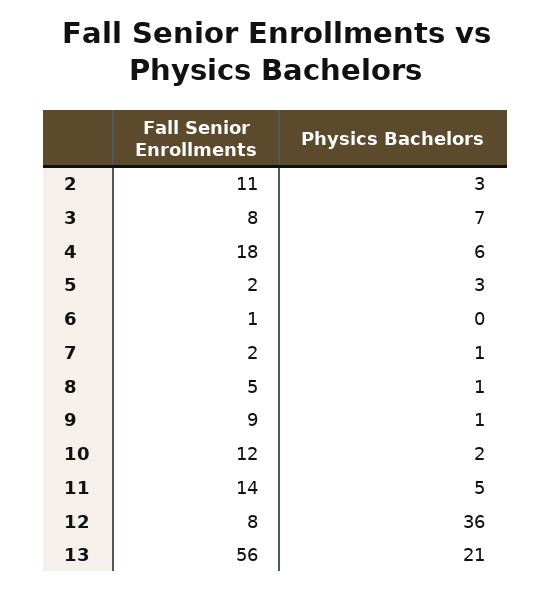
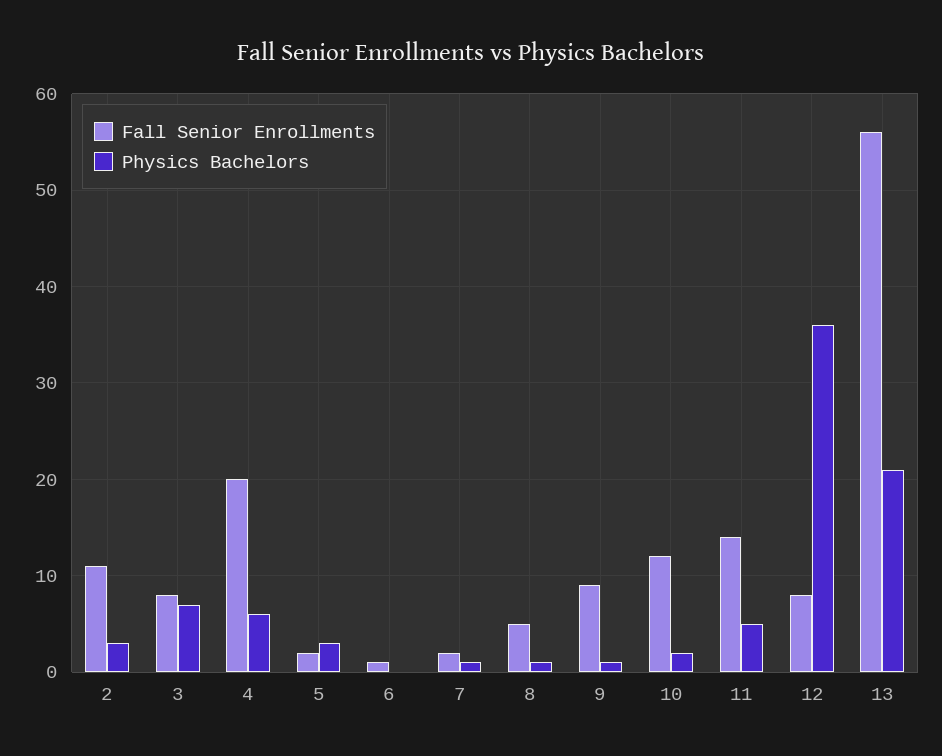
Fall Senior Enrollments, 4: 18 -> 20

